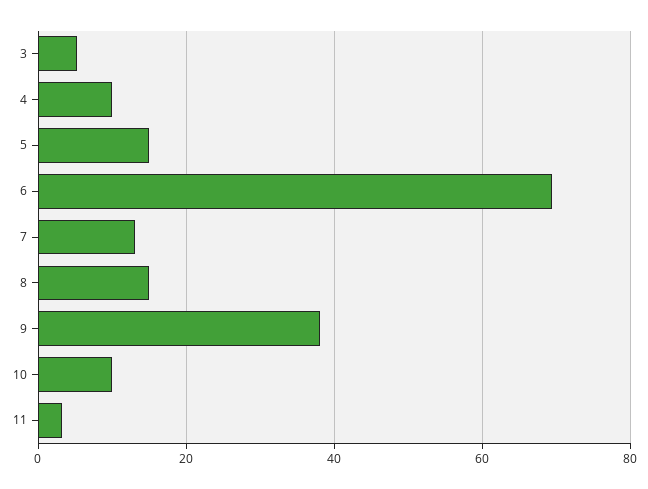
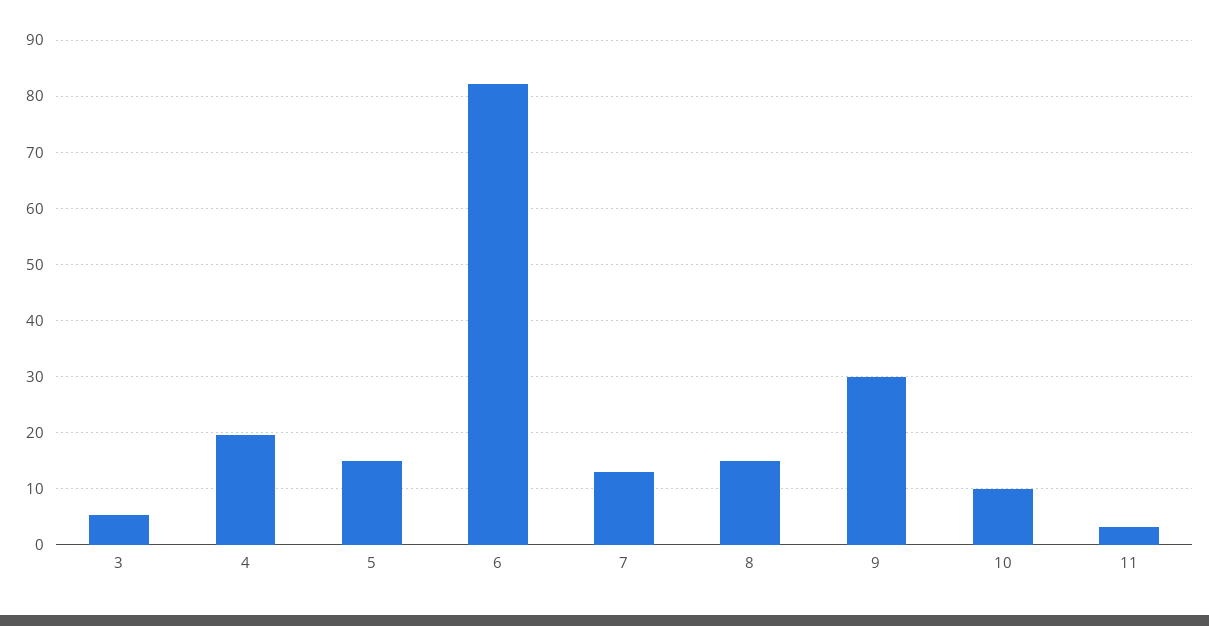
4: 10 -> 20
6: 70 -> 82
9: 38 -> 30

